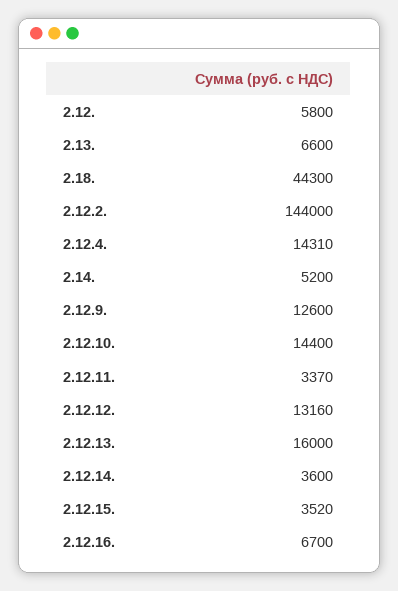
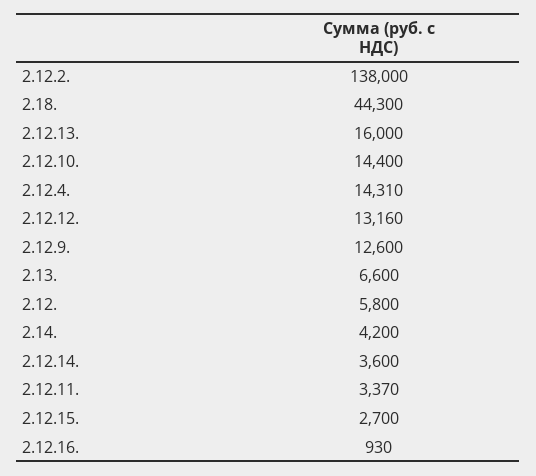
2.12.2.: 144000 -> 138000
2.14.: 5200 -> 4200
2.12.15.: 3520 -> 2700
2.12.16.: 6700 -> 930

